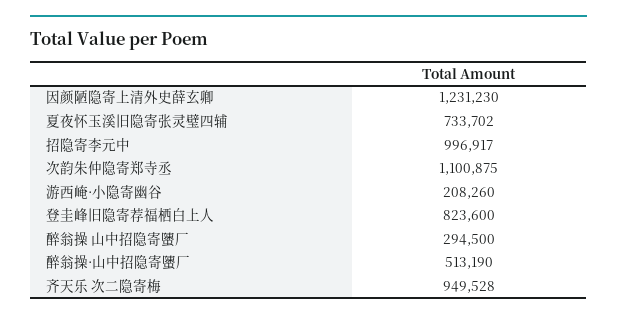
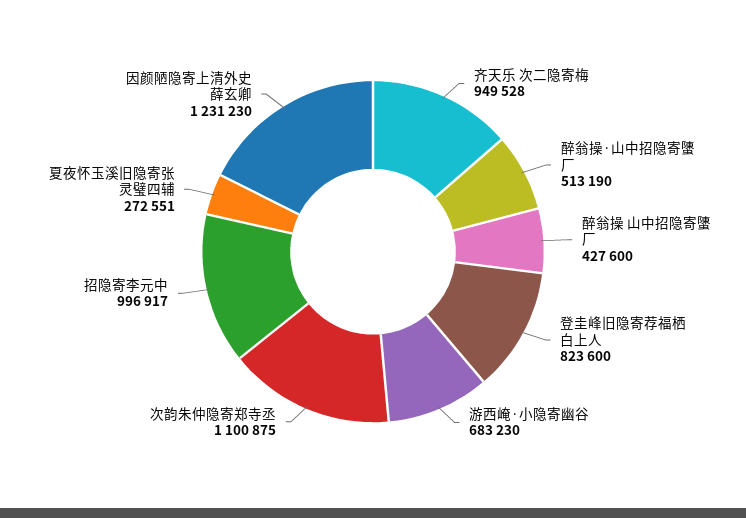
夏夜怀玉溪旧隐寄张灵璧四辅: 733702 -> 272551
游西崦·小隐寄幽谷: 208260 -> 683230
醉翁操 山中招隐寄螴厂: 294500 -> 427600

